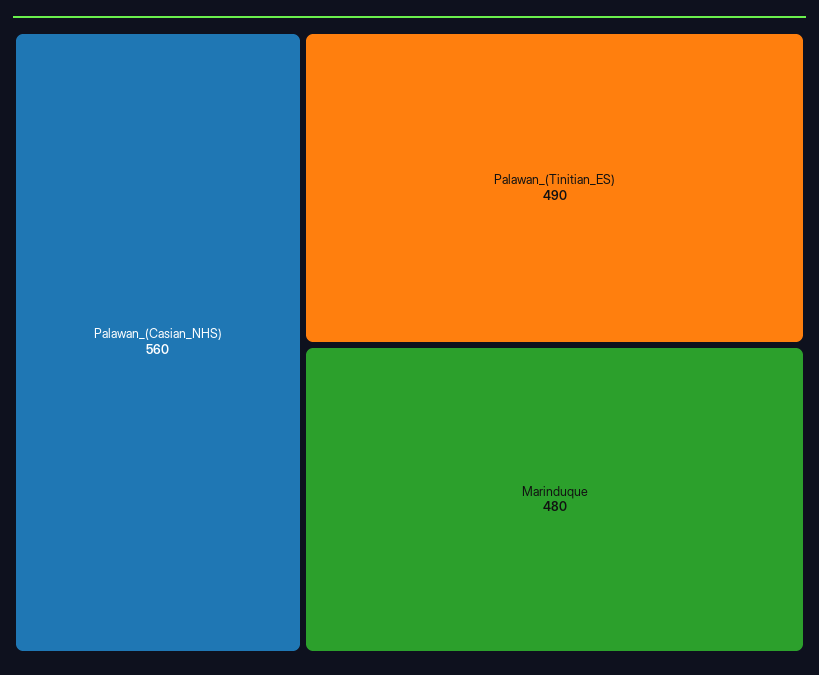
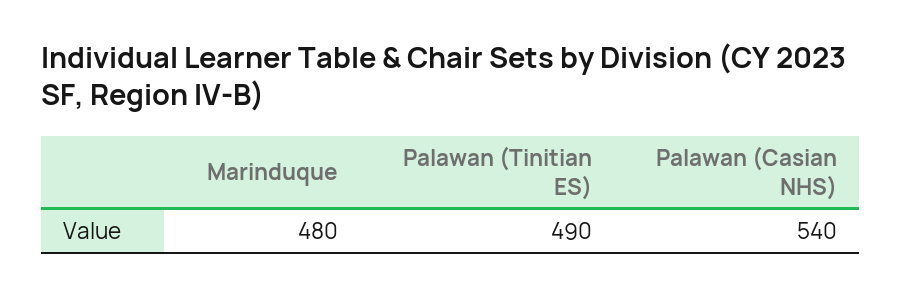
Palawan_(Casian_NHS): 560 -> 540

